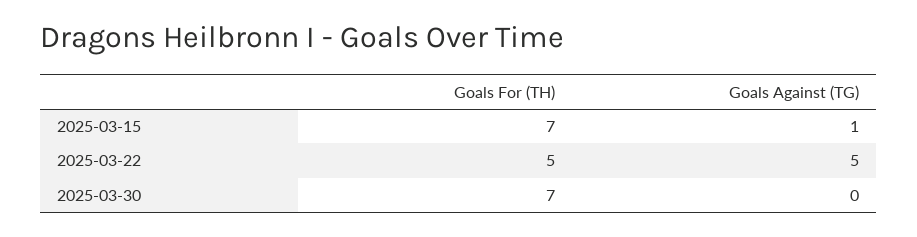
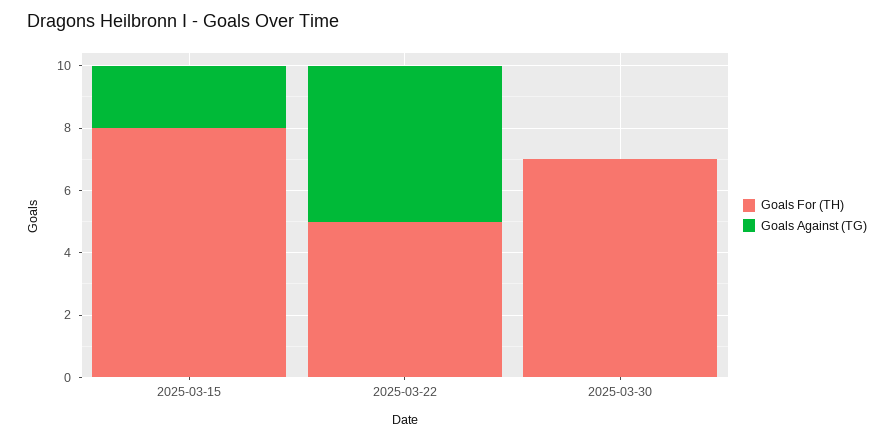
Goals For (TH), 2025-03-15: 7 -> 8
Goals Against (TG), 2025-03-15: 1 -> 2

